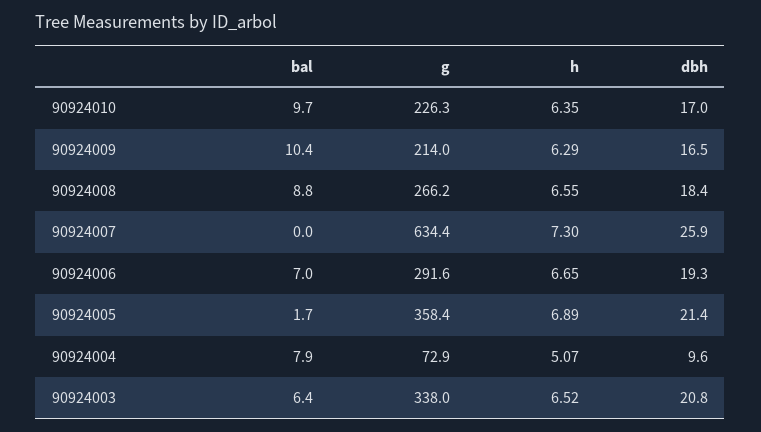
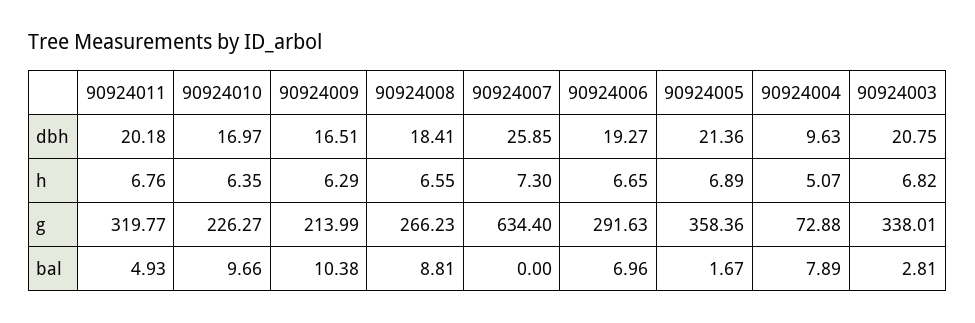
bal, 90924003: 6.4 -> 2.81
h, 90924003: 6.52 -> 6.82
dbh, 90924011: none -> 20.18
h, 90924011: none -> 6.76
g, 90924011: none -> 319.77
bal, 90924011: none -> 4.93

